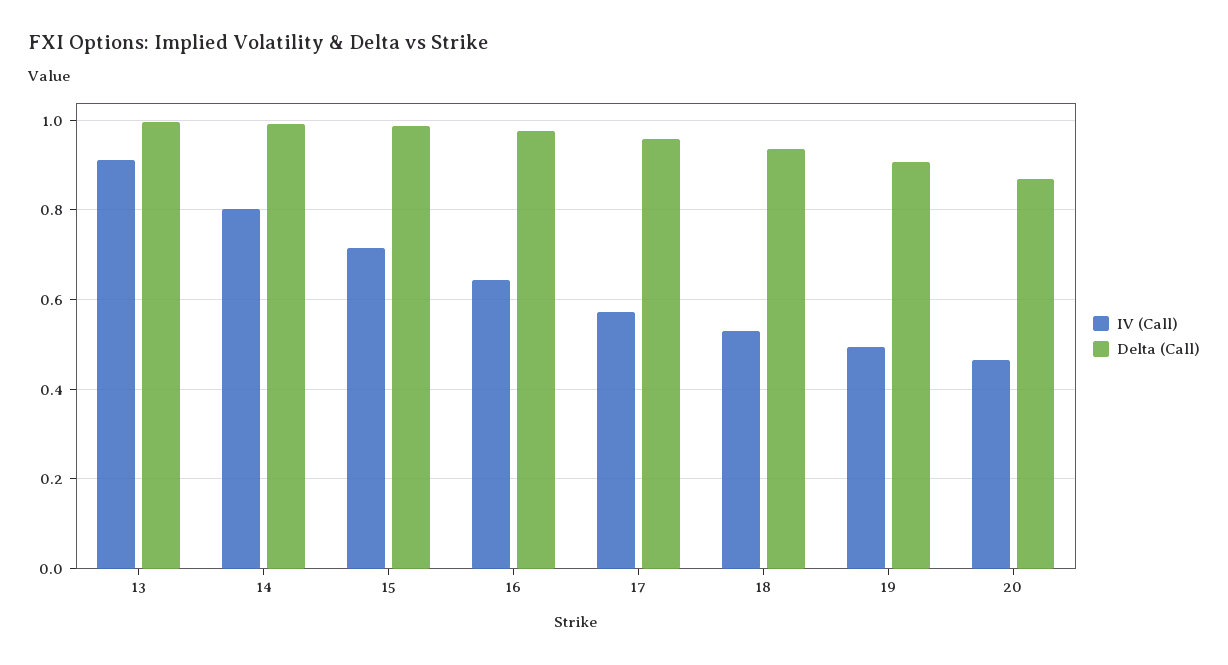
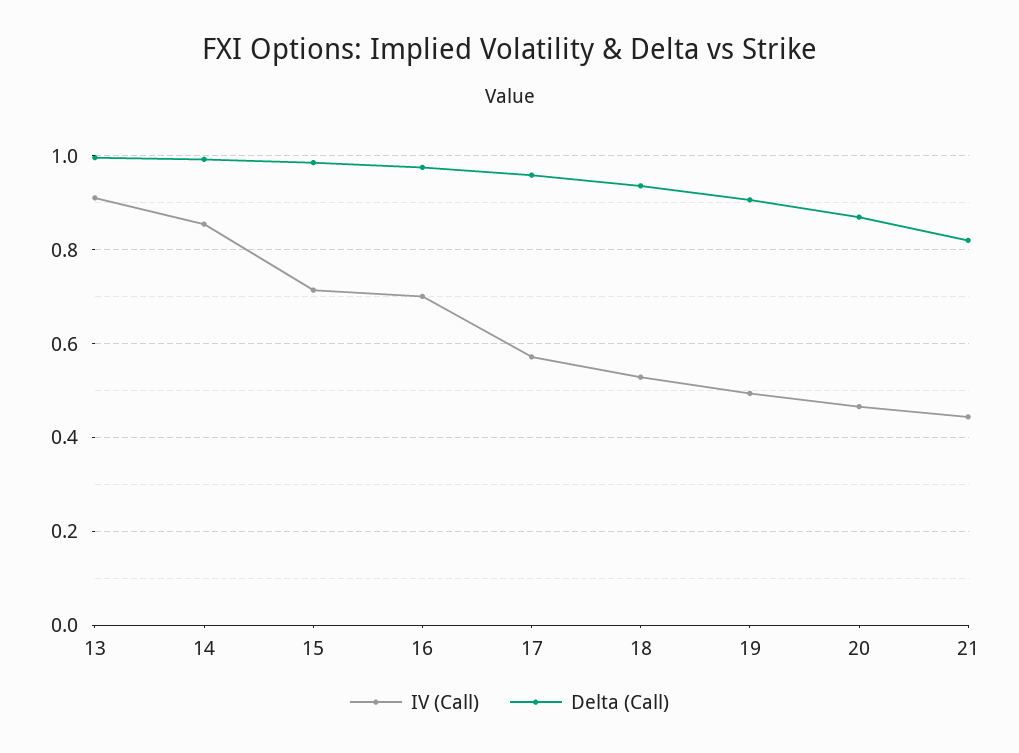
IV (Call), 14: 0.8 -> 0.86
IV (Call), 16: 0.64 -> 0.7
IV (Call), 21: none -> 0.44
Delta (Call), 21: none -> 0.82

